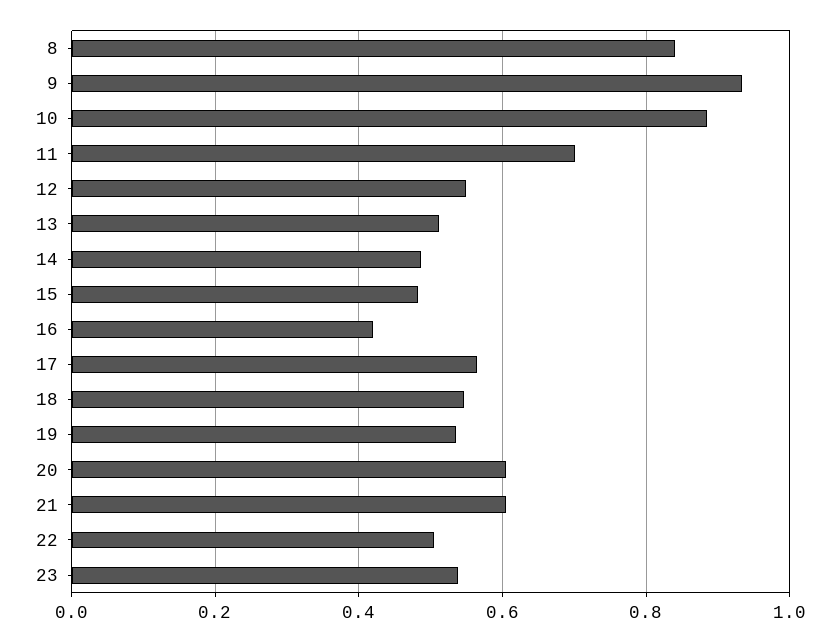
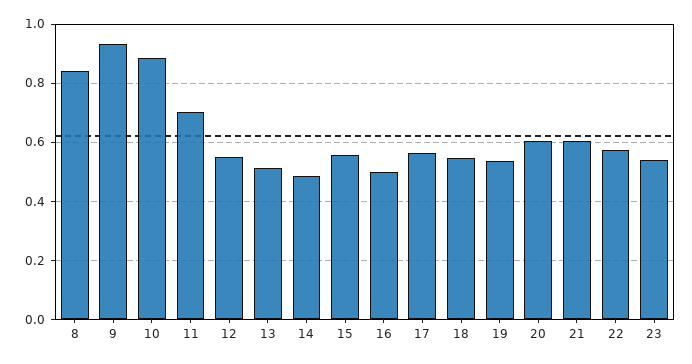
15: 0.48 -> 0.55
16: 0.42 -> 0.5
22: 0.5 -> 0.575

